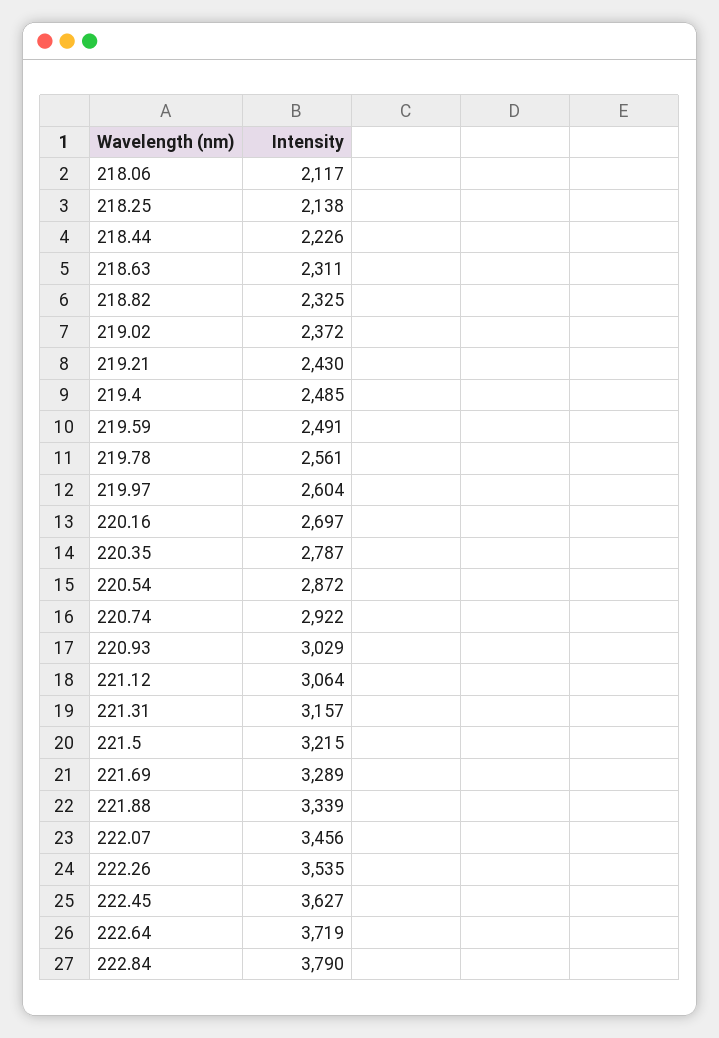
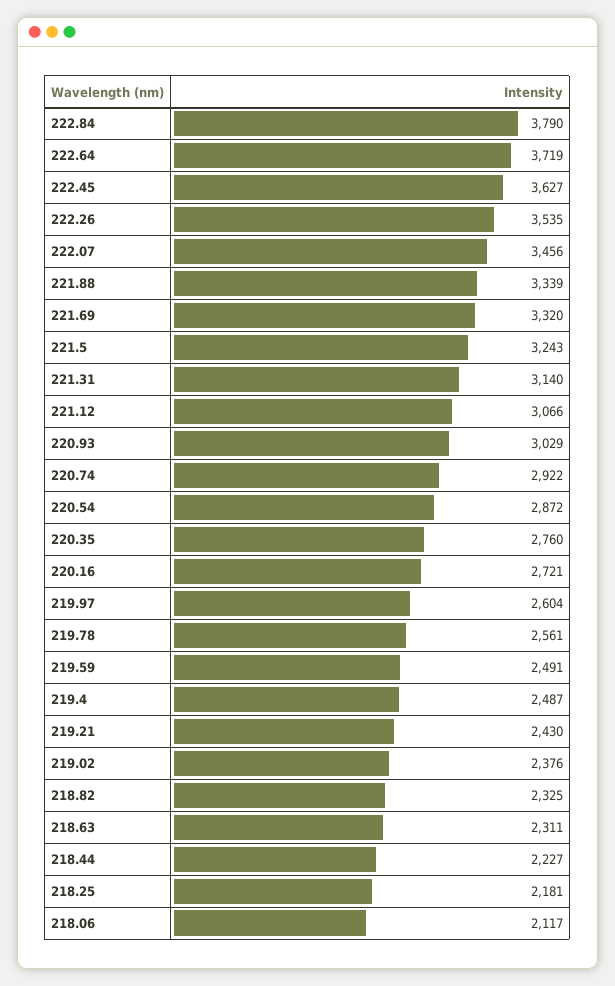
218.25: 2138 -> 2181
218.44: 2226 -> 2227
219.02: 2372 -> 2376
219.4: 2485 -> 2487
220.16: 2697 -> 2721
220.35: 2787 -> 2760
221.12: 3064 -> 3066
221.31: 3157 -> 3140
221.5: 3215 -> 3243
221.69: 3289 -> 3320

